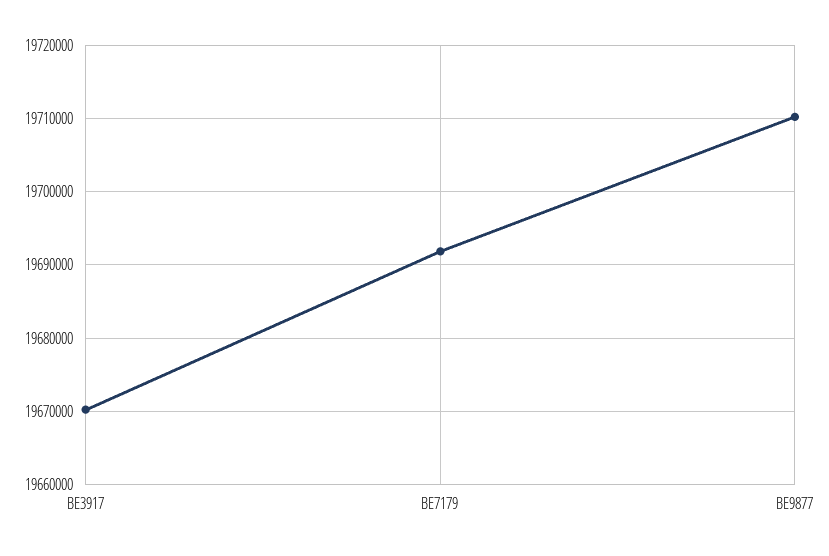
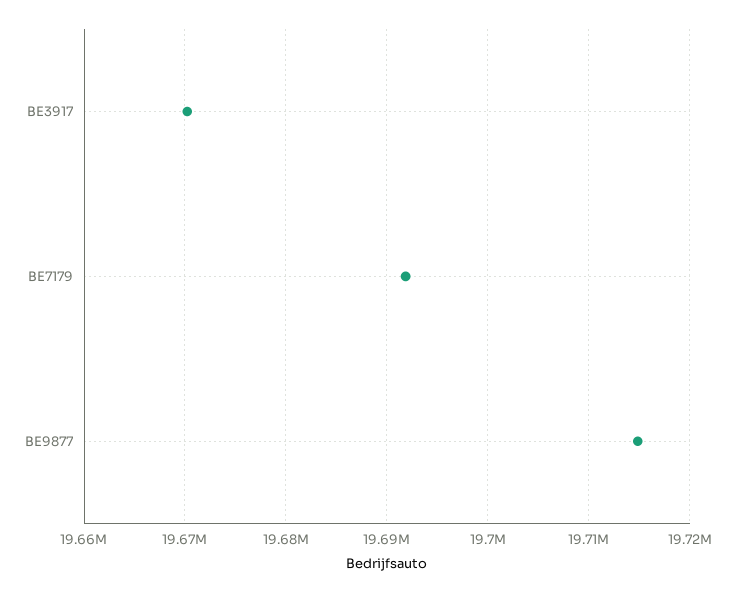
BE9877: 19710000 -> 19715000

